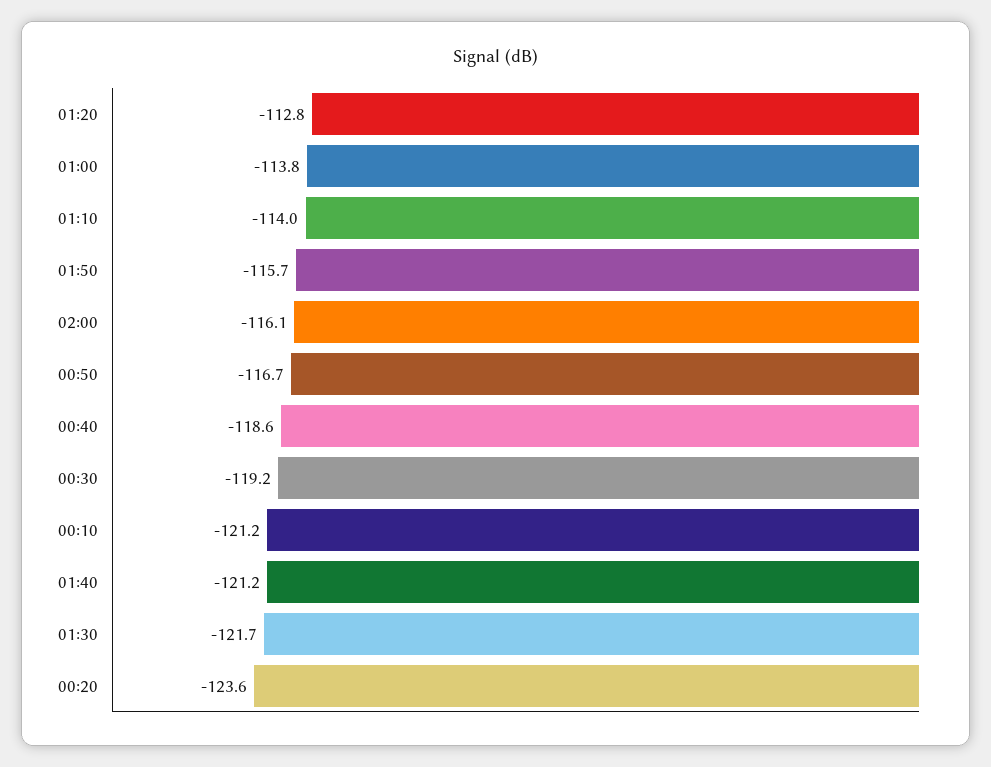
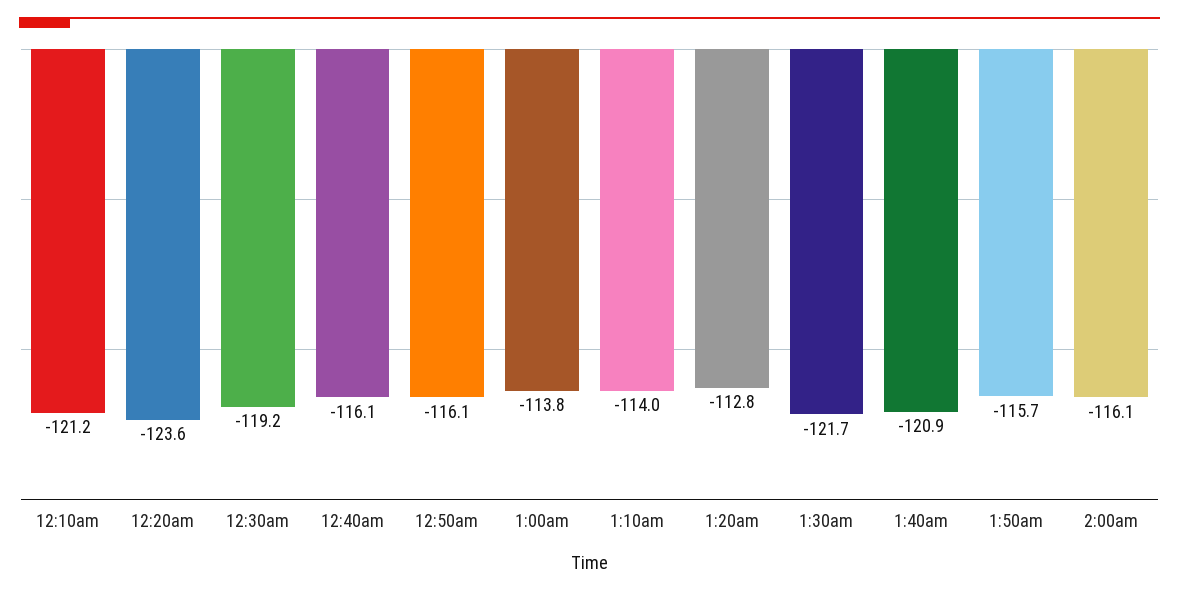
00:50: -116.7 -> -116.1
00:40: -118.6 -> -116.1
01:40: -121.2 -> -120.9

